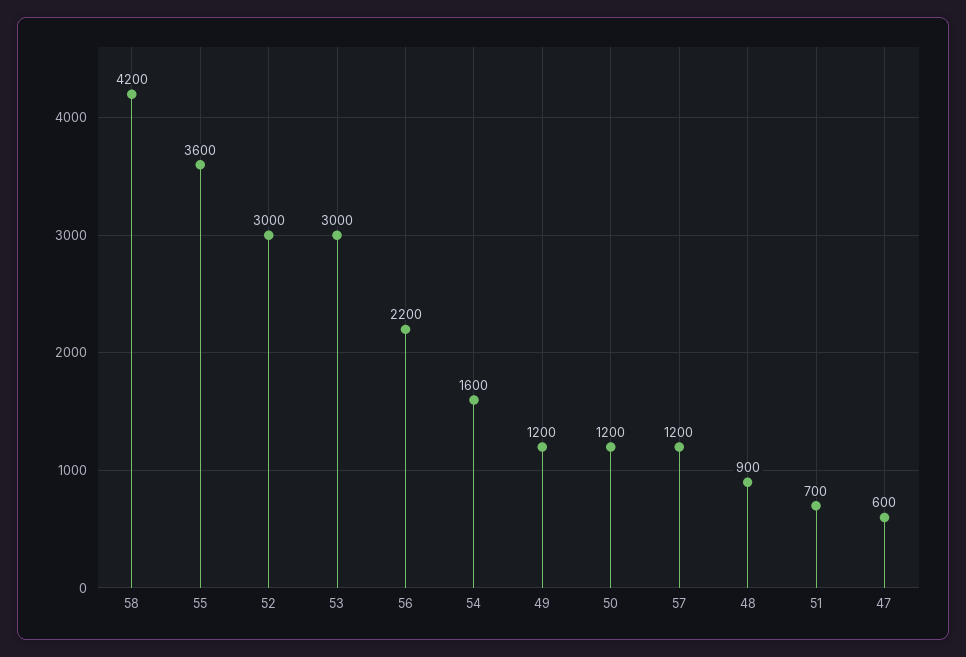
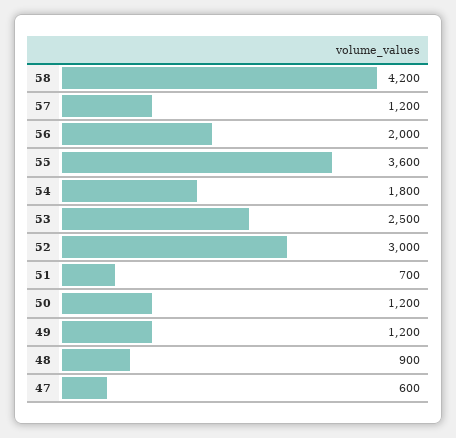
53: 3000 -> 2500
56: 2200 -> 2000
54: 1600 -> 1800

